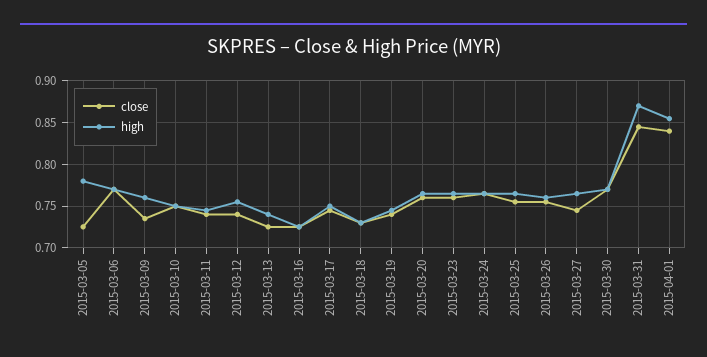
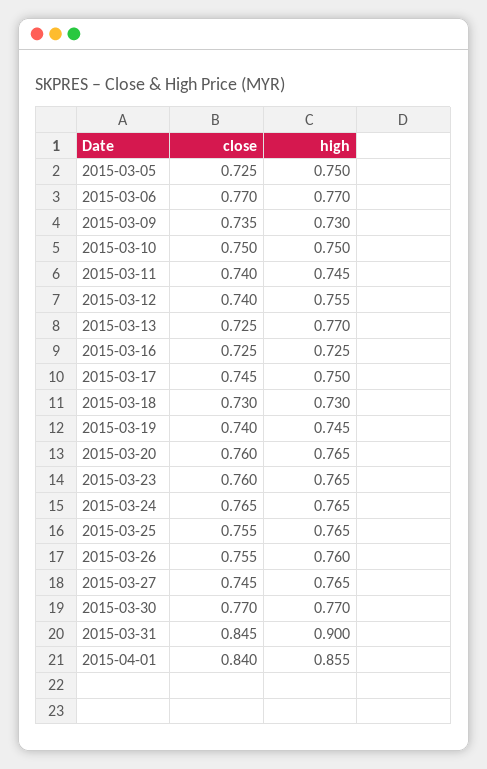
high, 2015-03-05: 0.78 -> 0.75
high, 2015-03-09: 0.76 -> 0.73
high, 2015-03-13: 0.74 -> 0.77
high, 2015-03-31: 0.87 -> 0.9

